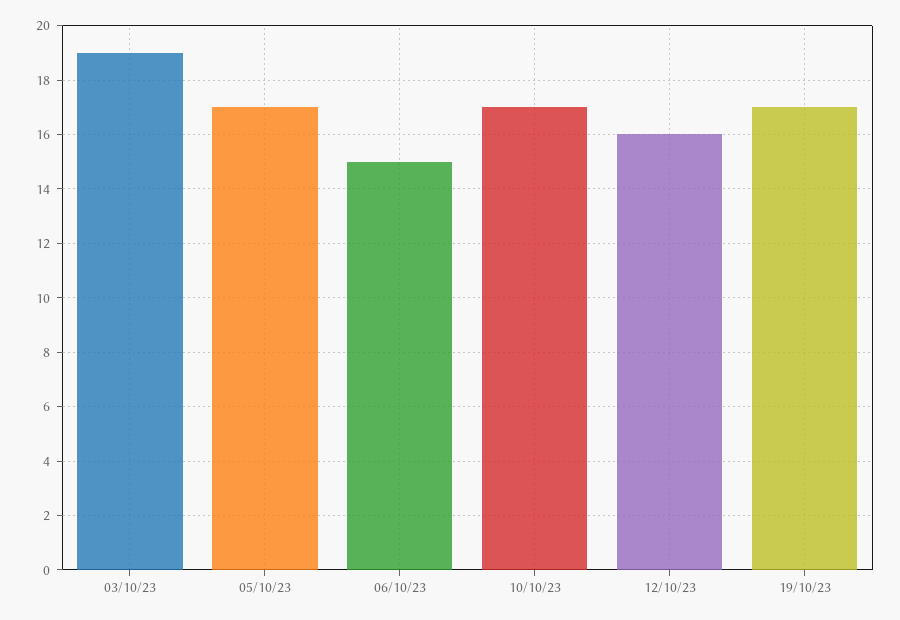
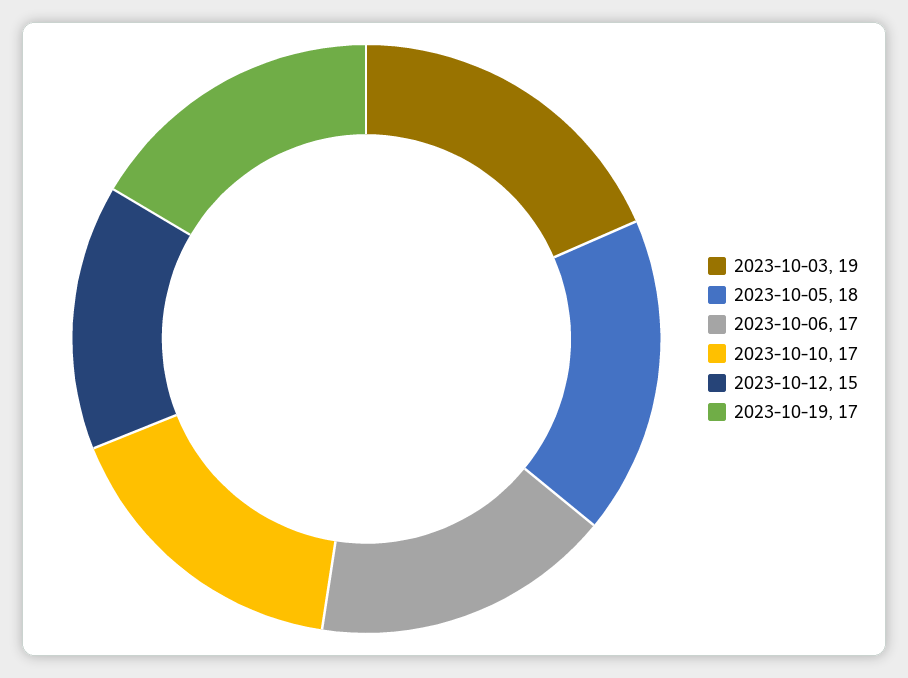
05/10/23: 17 -> 18
06/10/23: 15 -> 17
12/10/23: 16 -> 15

